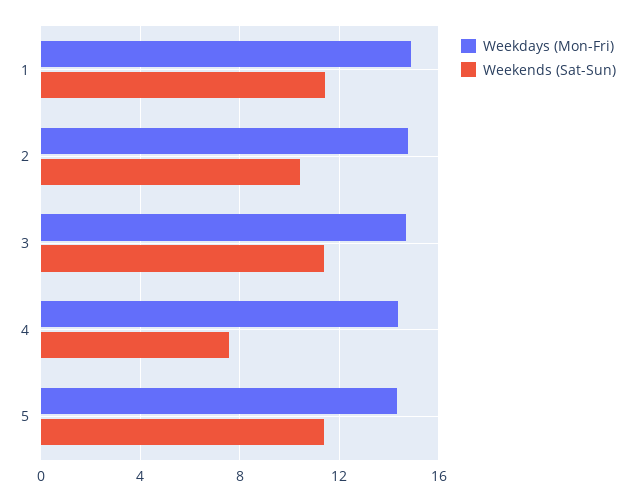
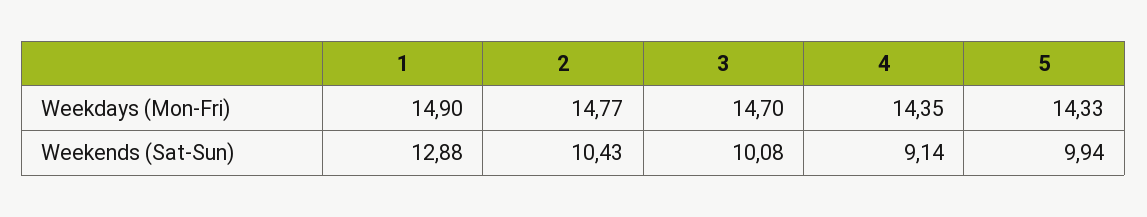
Weekends (Sat-Sun), 1: 11.5 -> 12.88
Weekends (Sat-Sun), 3: 11.5 -> 10.08
Weekends (Sat-Sun), 4: 7.5 -> 9.14
Weekends (Sat-Sun), 5: 11.5 -> 9.94

